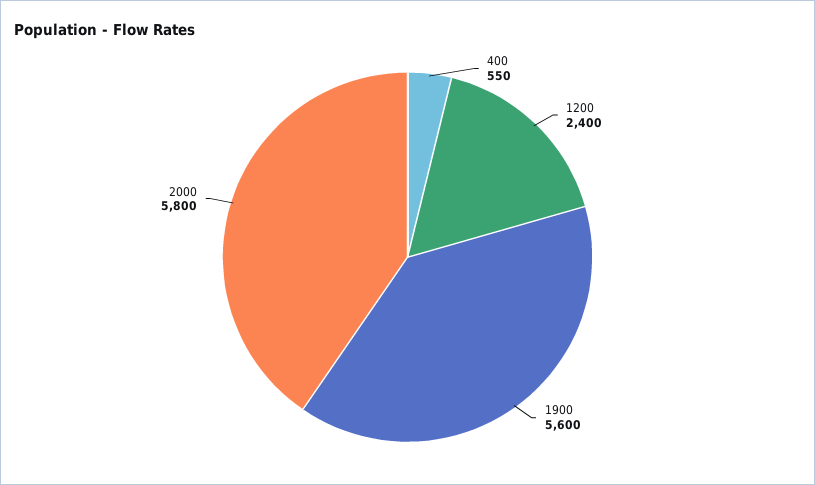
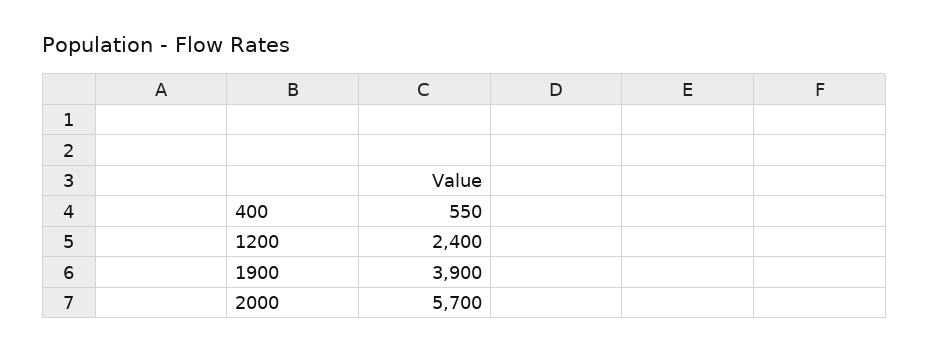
1900: 5600 -> 3900
2000: 5800 -> 5700

